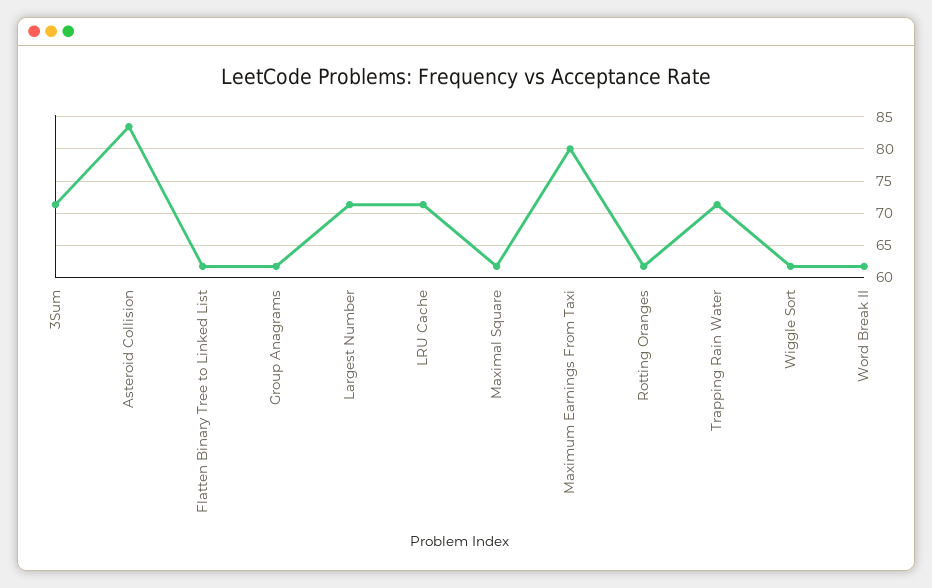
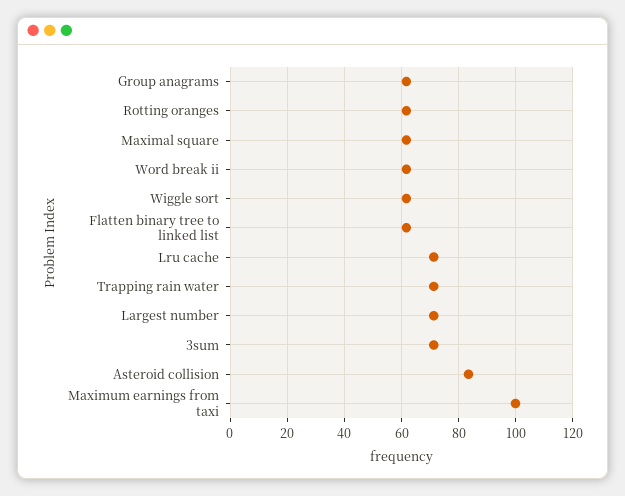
Maximum Earnings From Taxi: 80 -> 100

